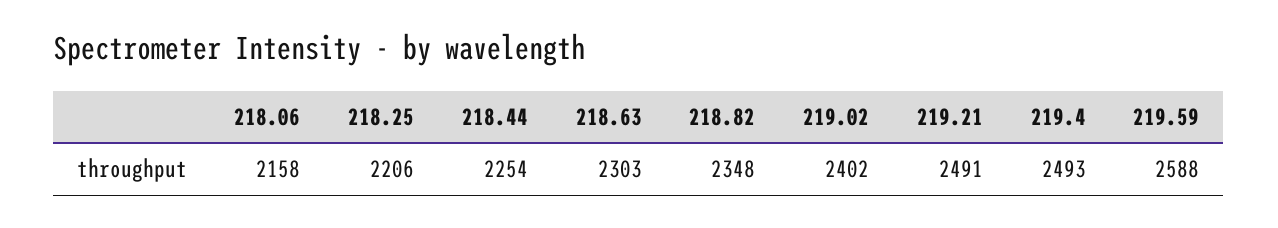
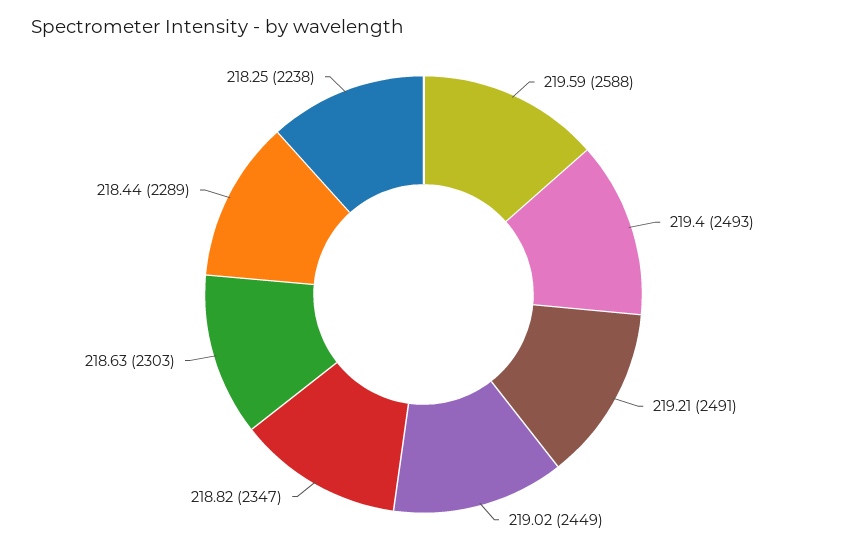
218.06: 2158 -> none
218.25: 2206 -> 2238
218.44: 2254 -> 2289
218.82: 2348 -> 2347
219.02: 2402 -> 2449

